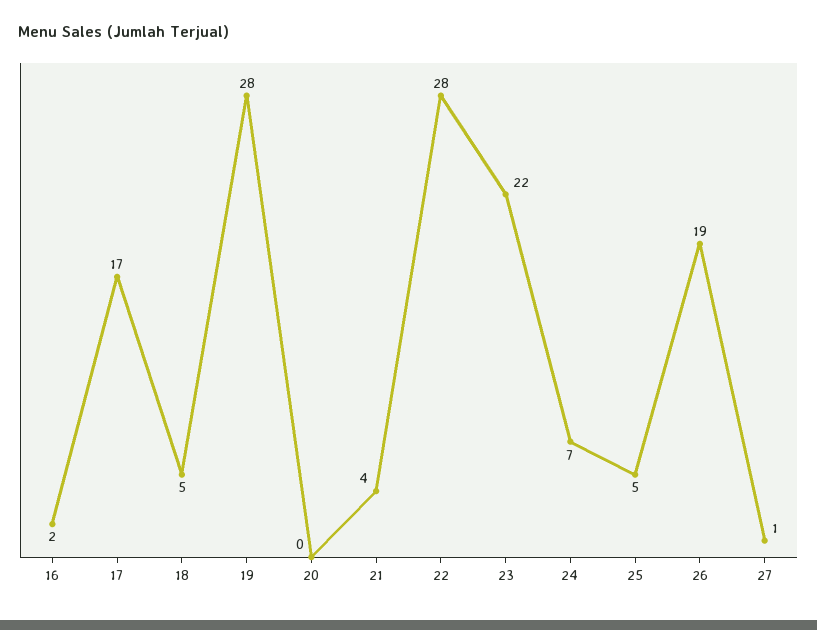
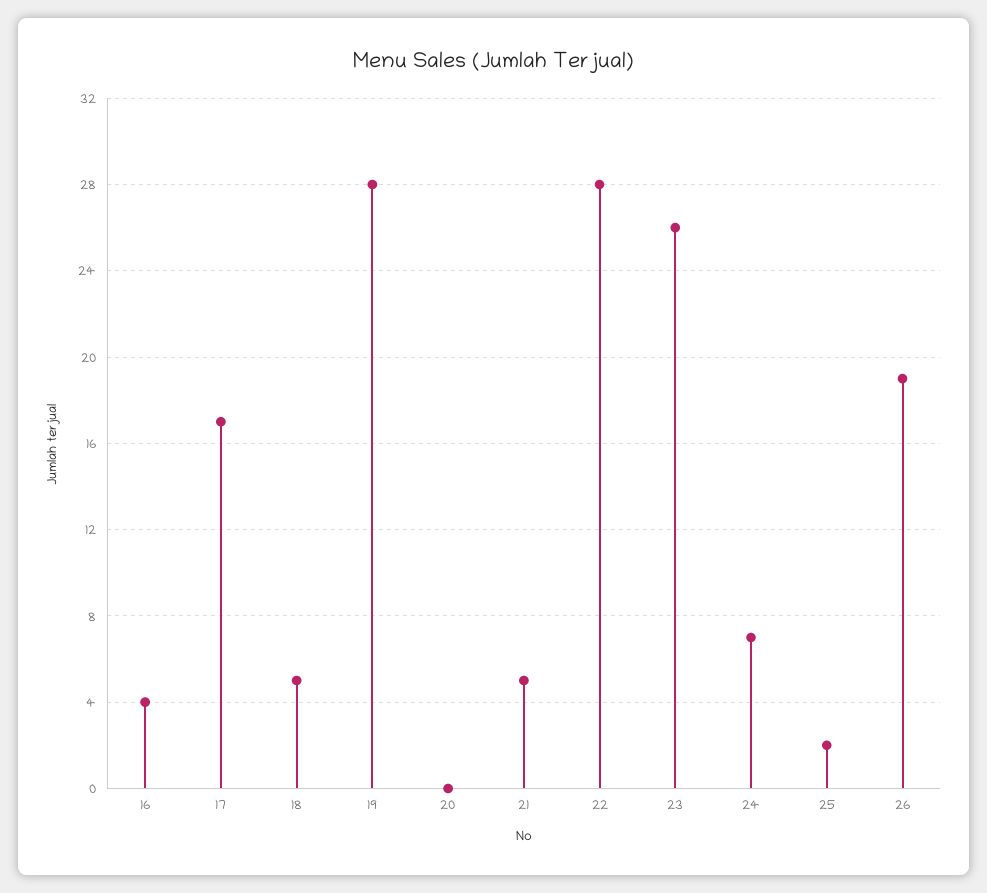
16: 2 -> 4
21: 4 -> 5
23: 22 -> 26
25: 5 -> 2
27: 1 -> none

